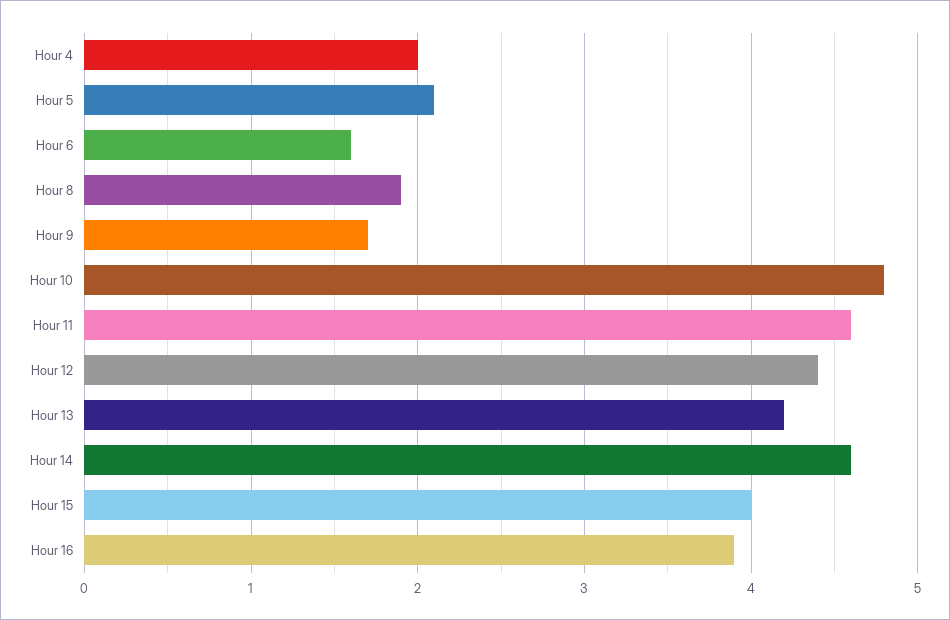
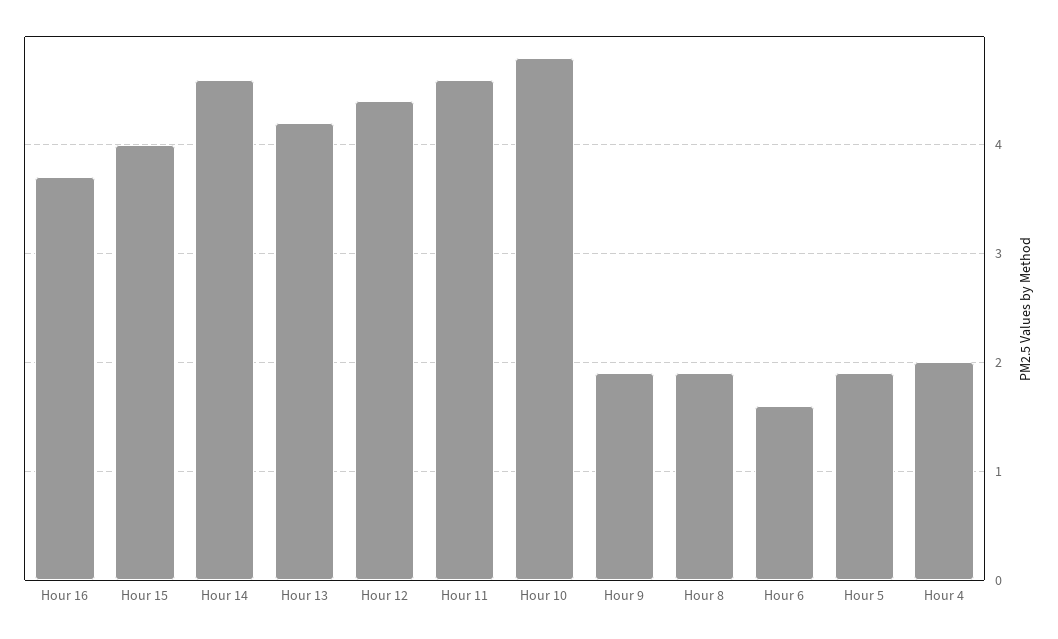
Hour 5: 2.1 -> 1.9
Hour 9: 1.7 -> 1.9
Hour 16: 3.9 -> 3.7

